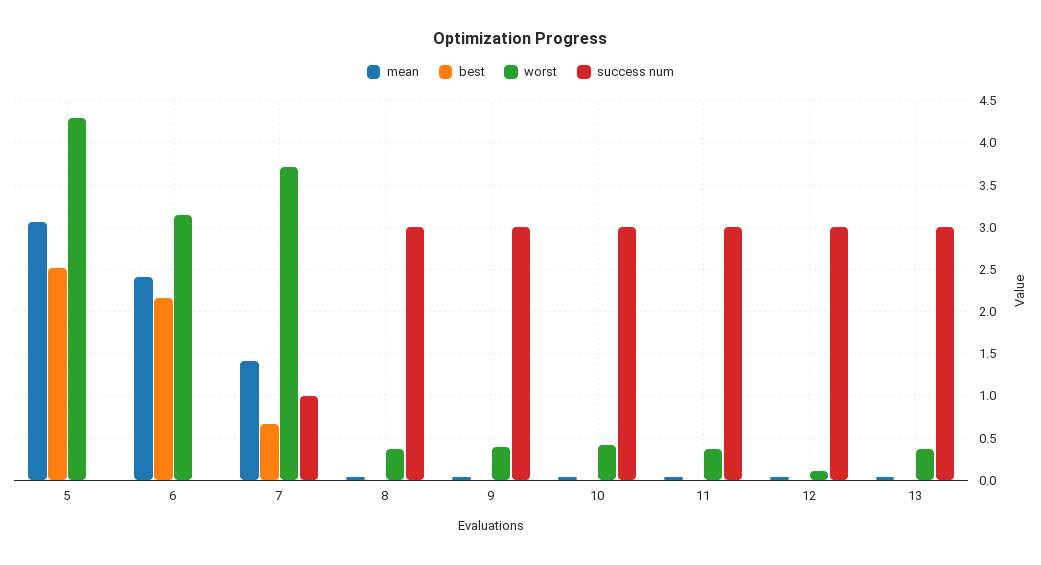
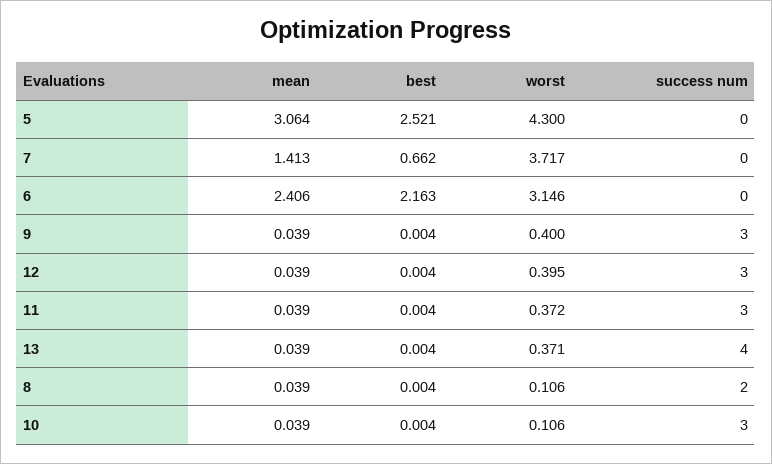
success num, 7: 1 -> 0
worst, 8: 0.4 -> 0.106
success num, 8: 3 -> 2
worst, 10: 0.4 -> 0.106
worst, 12: 0.1 -> 0.395
success num, 13: 3 -> 4

